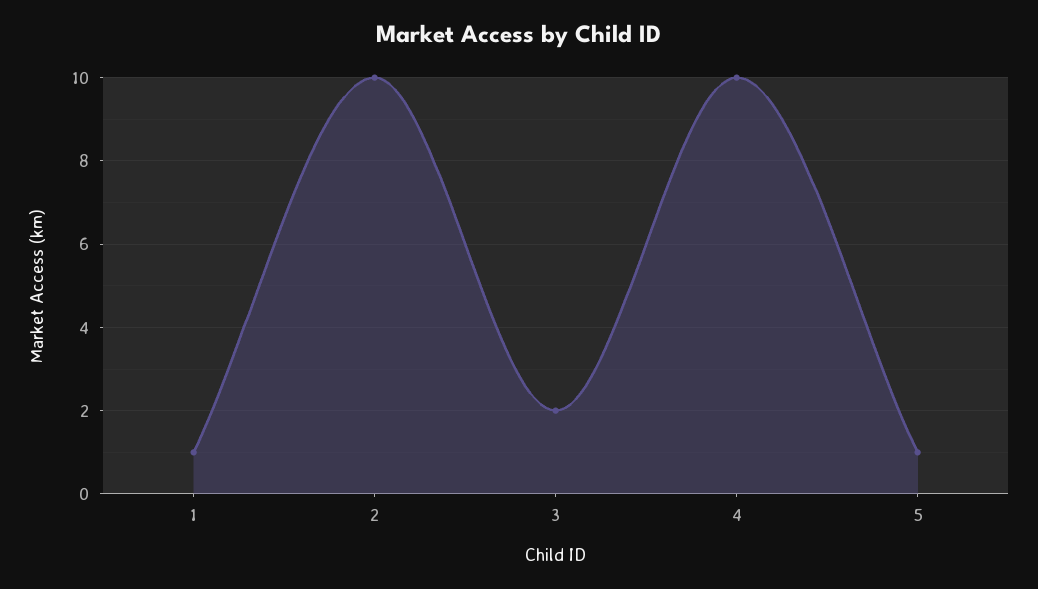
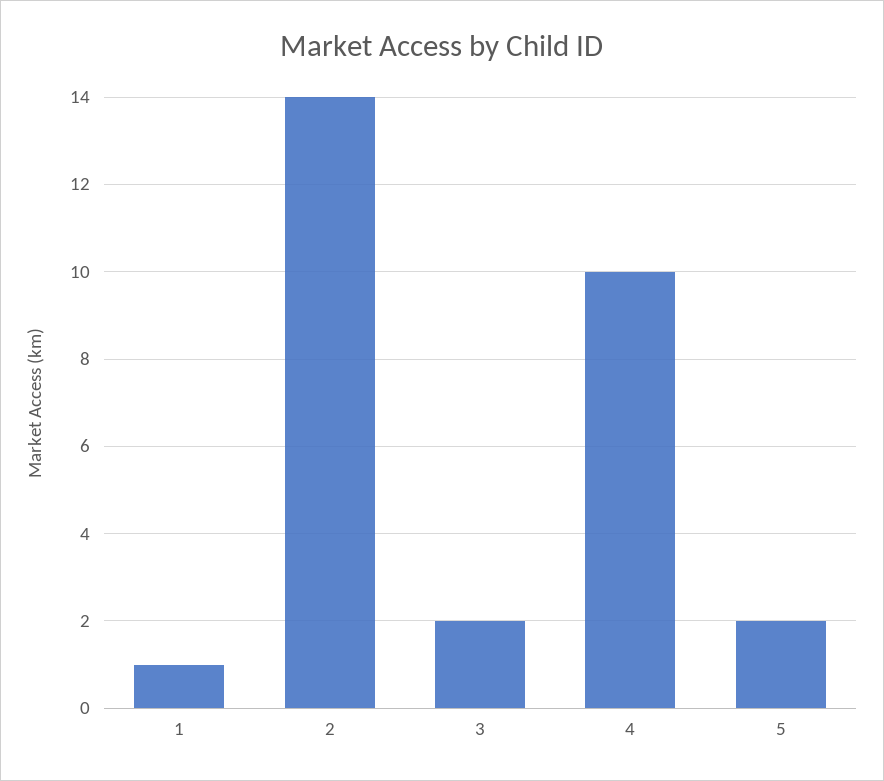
2: 10 -> 14
5: 1 -> 2

